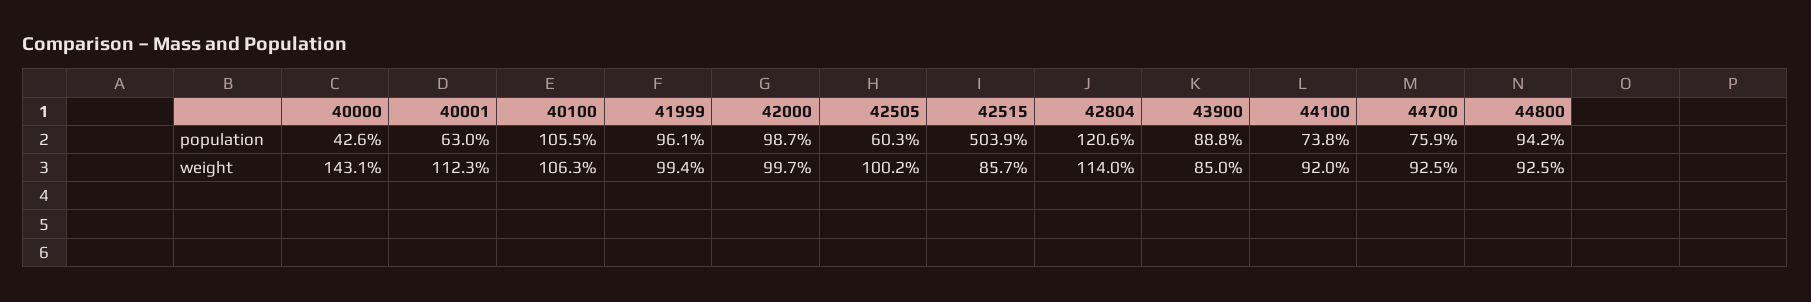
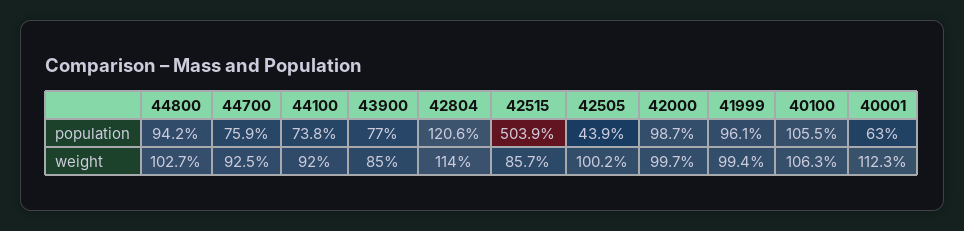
40000, population: 42.6 -> none
42505, population: 60.3 -> 43.9
43900, population: 88.8 -> 77
40000, weight: 143.1 -> none
44800, weight: 92.5 -> 102.7

